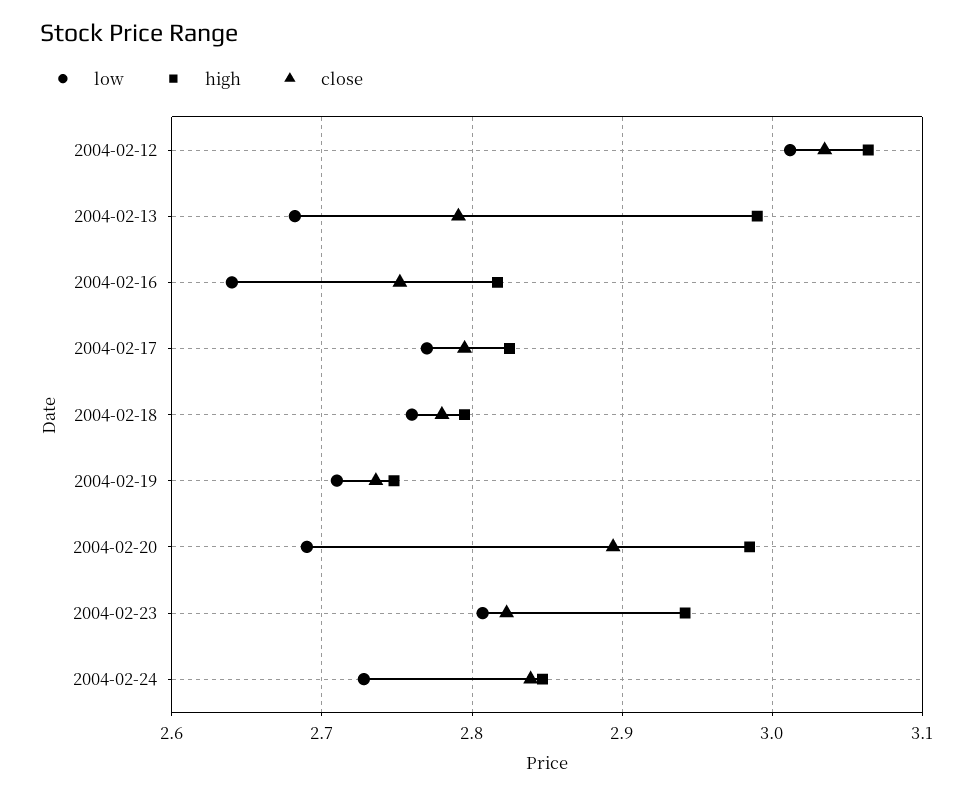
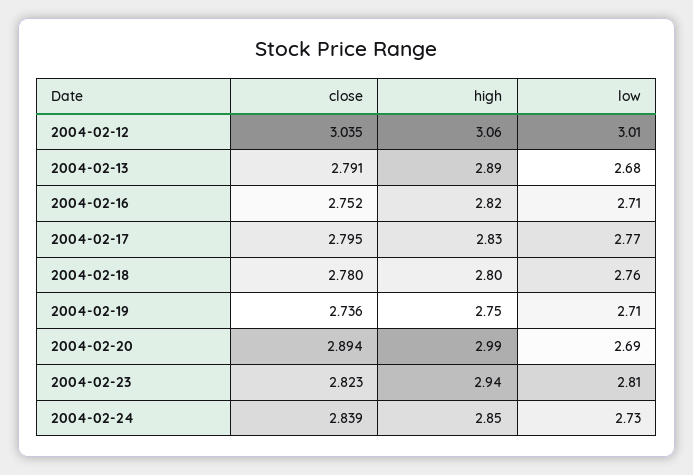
high, 2004-02-13: 2.99 -> 2.89
low, 2004-02-16: 2.64 -> 2.71

